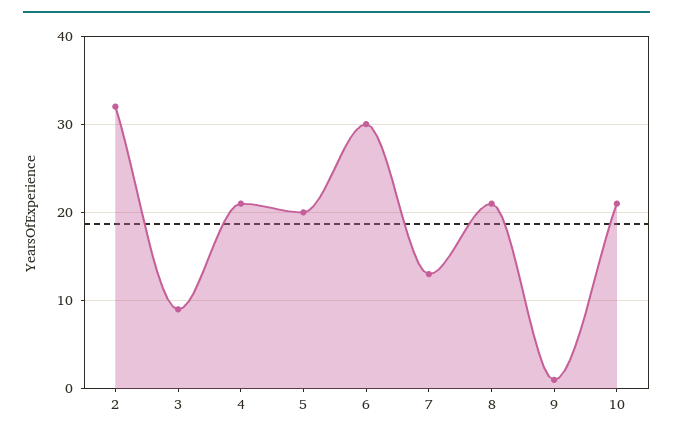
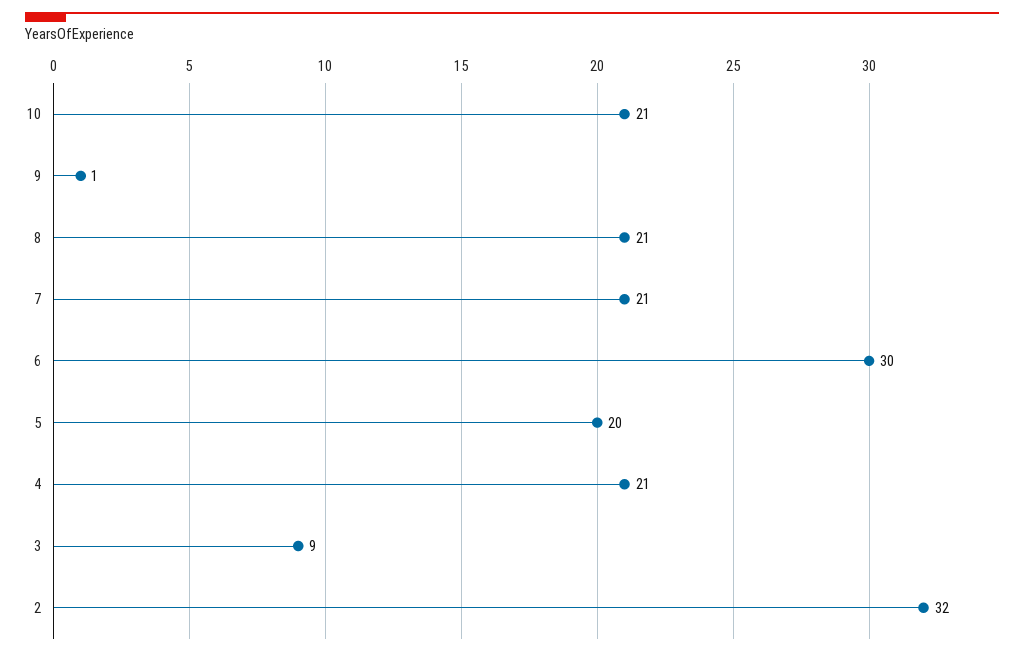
7: 13 -> 21

